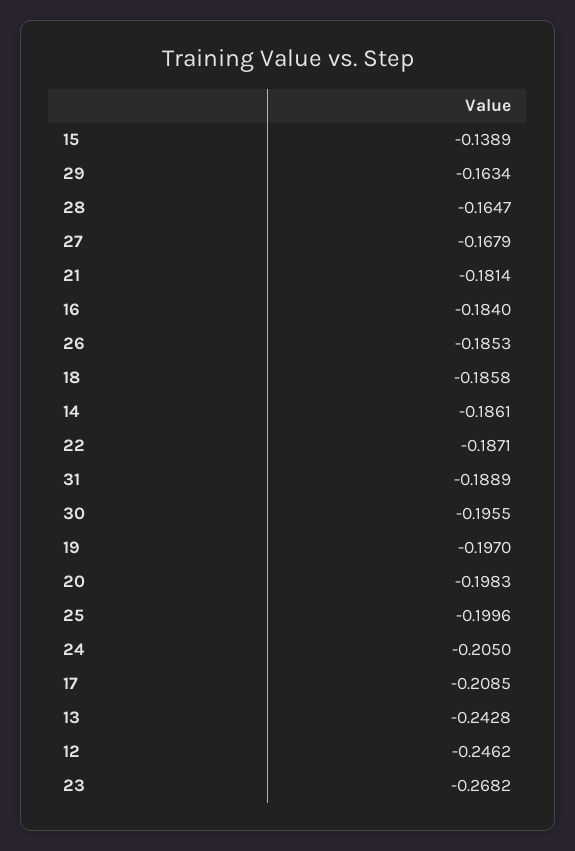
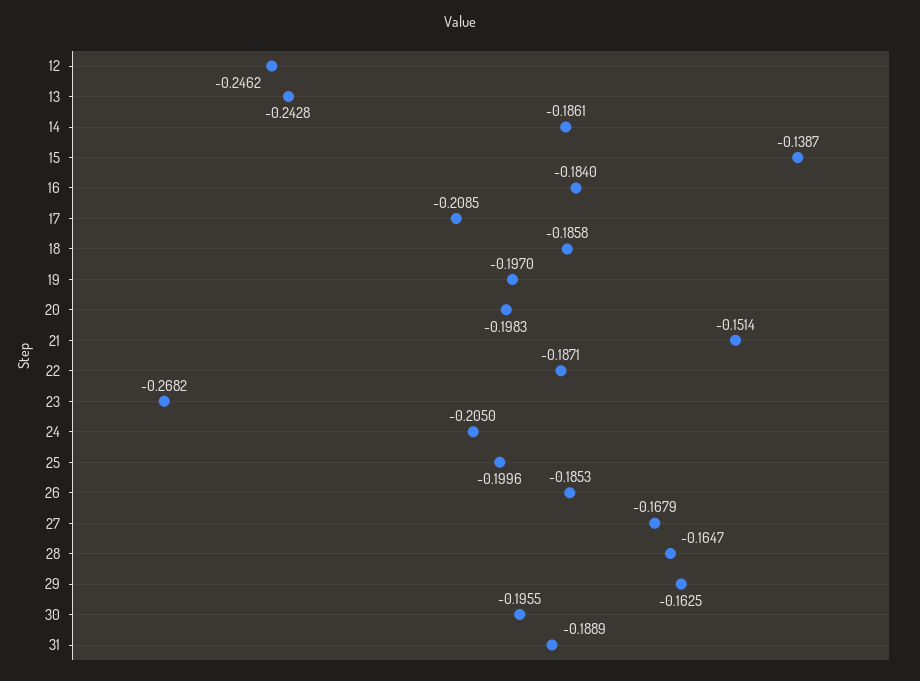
15: -0.1389 -> -0.1387
29: -0.1634 -> -0.1625
21: -0.1814 -> -0.1514

